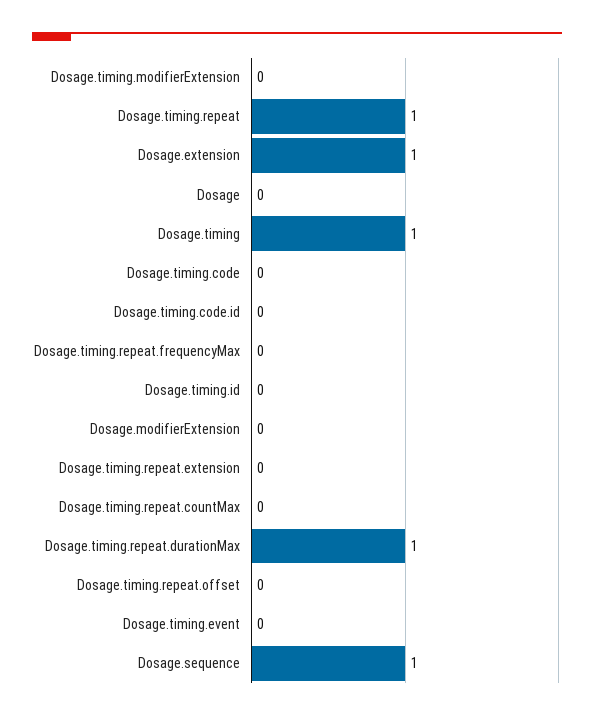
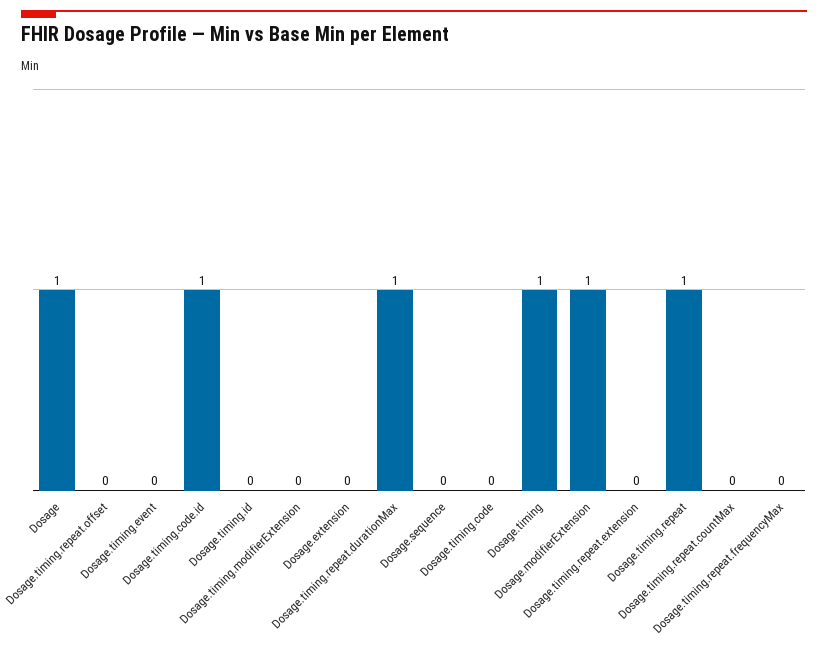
Dosage.extension: 1 -> 0
Dosage: 0 -> 1
Dosage.timing.code.id: 0 -> 1
Dosage.modifierExtension: 0 -> 1
Dosage.sequence: 1 -> 0

